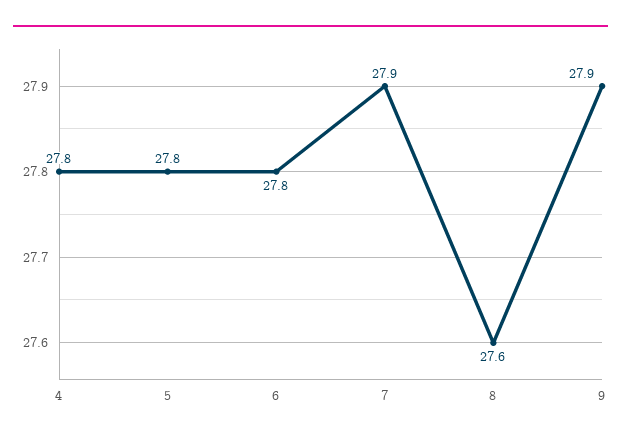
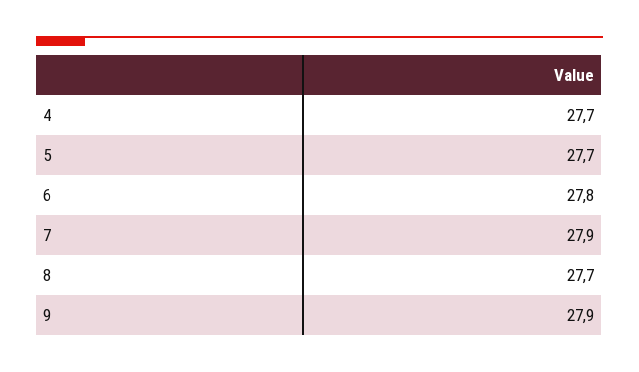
4: 27.8 -> 27.7
5: 27.8 -> 27.7
8: 27.6 -> 27.7

